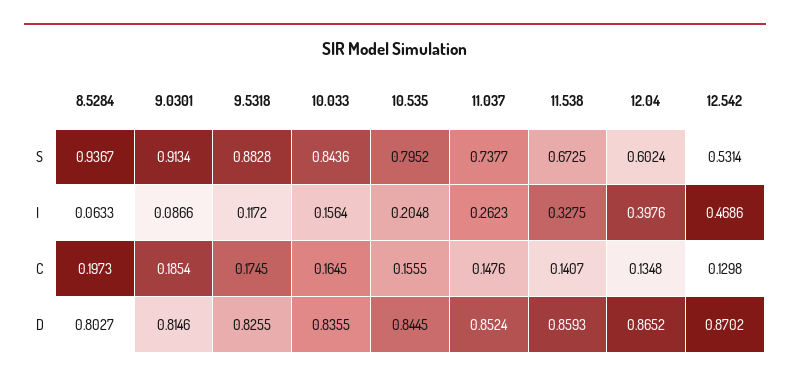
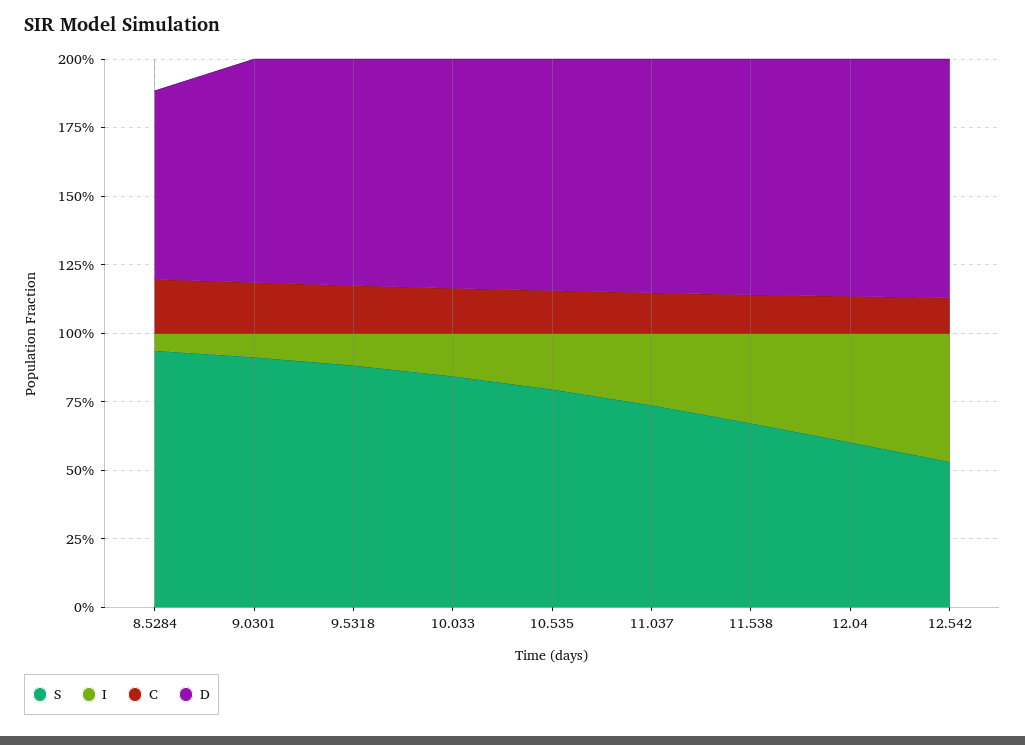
D, 8.5284: 0.8027 -> 0.7

